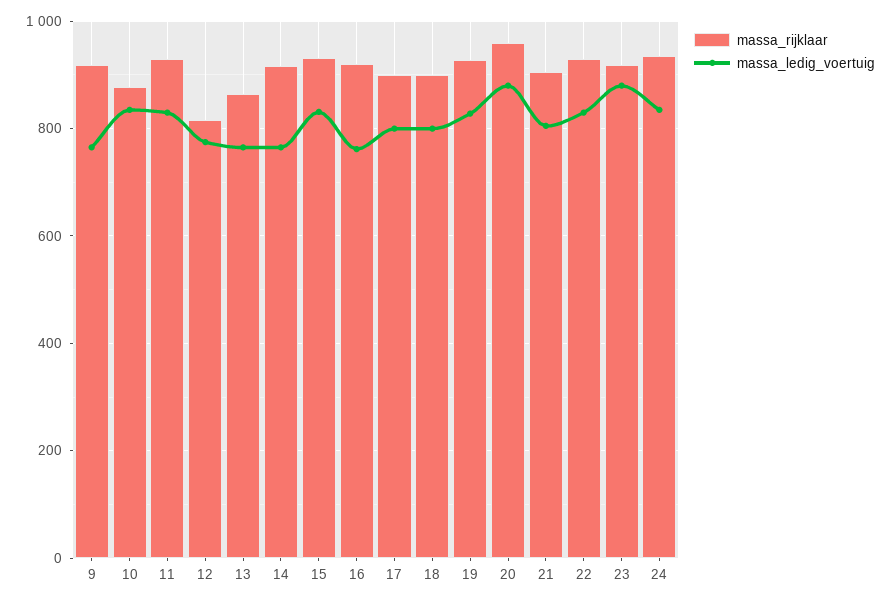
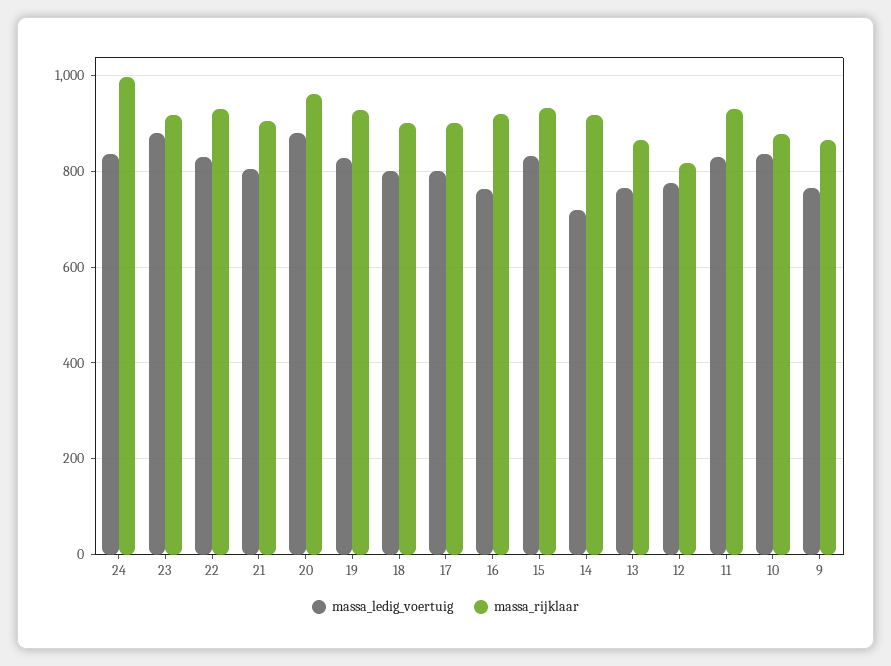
massa_rijklaar, 9: 920 -> 860
massa_ledig_voertuig, 14: 760 -> 720
massa_rijklaar, 24: 940 -> 1000

